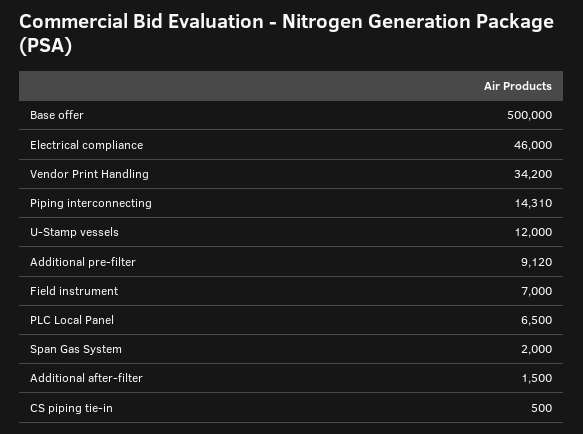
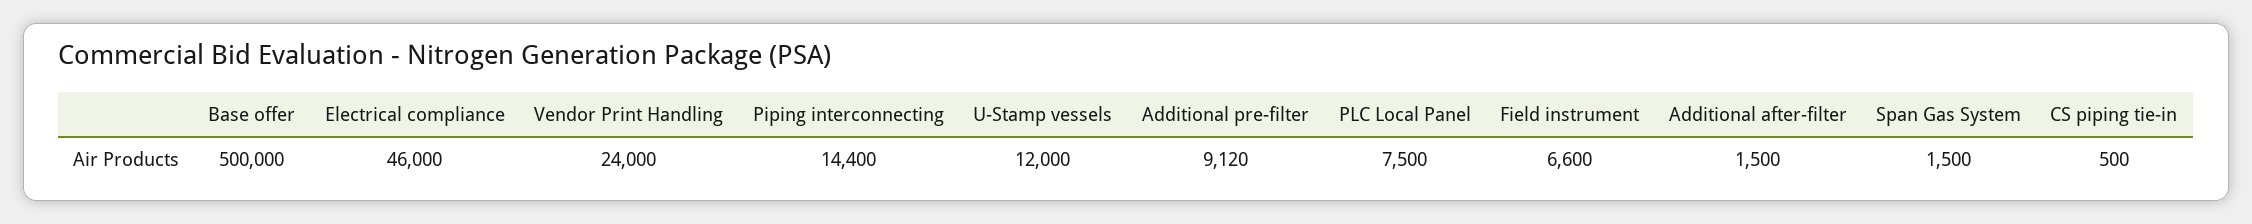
Vendor Print Handling: 34200 -> 24000
Piping interconnecting: 14310 -> 14400
Field instrument: 7000 -> 6600
PLC Local Panel: 6500 -> 7500
Span Gas System: 2000 -> 1500

